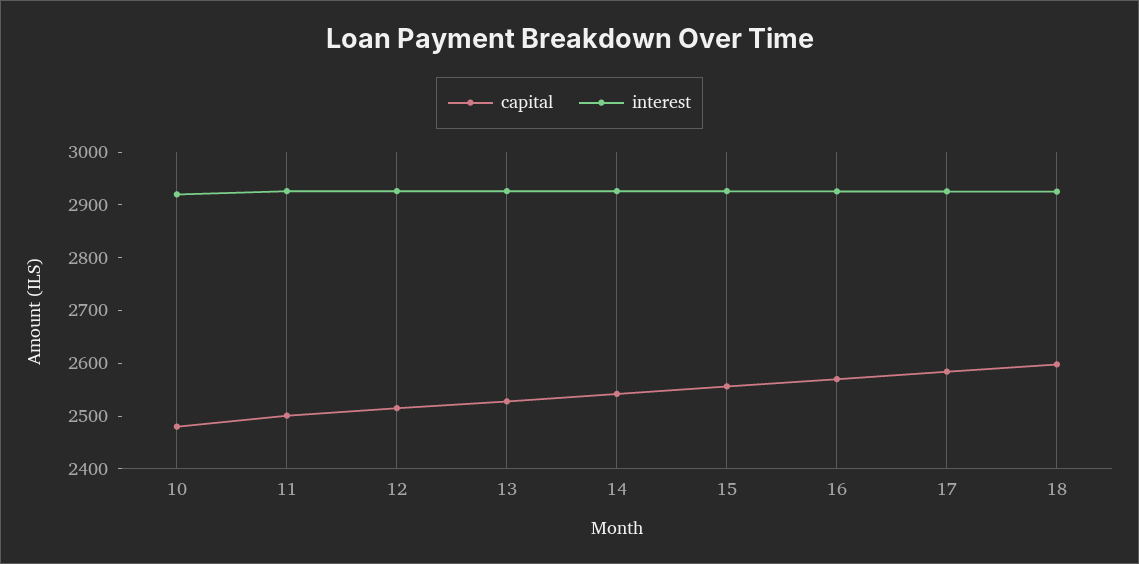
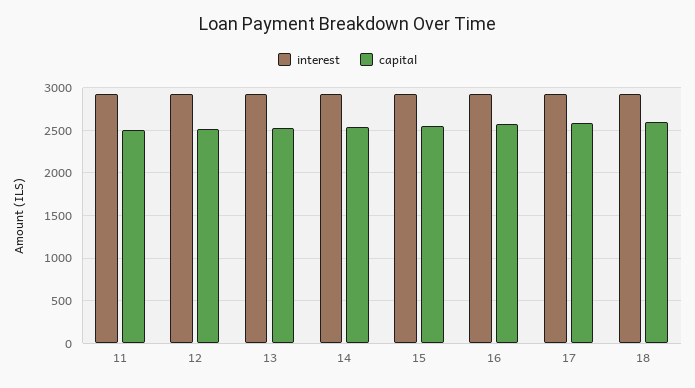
capital, 10: 2480 -> none
interest, 10: 2920 -> none

